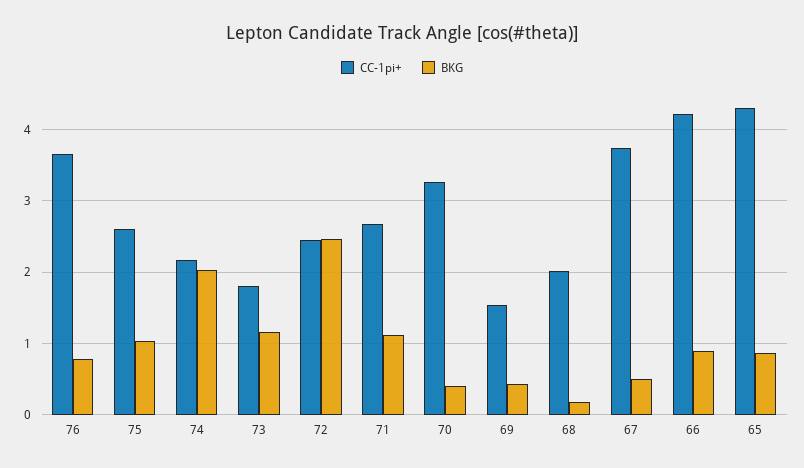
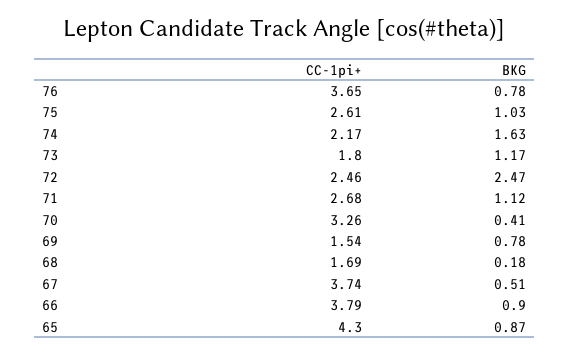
BKG, 74: 2 -> 1.63
BKG, 69: 0.4 -> 0.78
CC-1pi+, 68: 2 -> 1.69
CC-1pi+, 66: 4.2 -> 3.79

